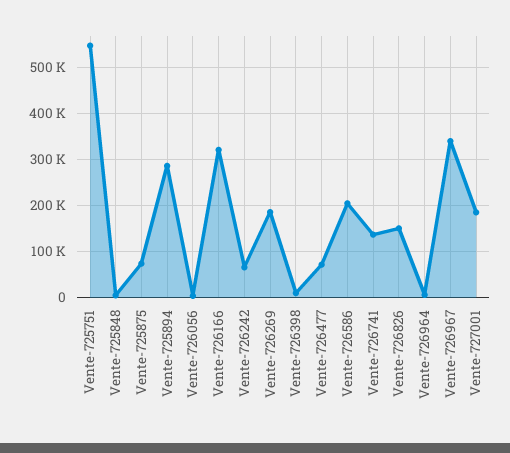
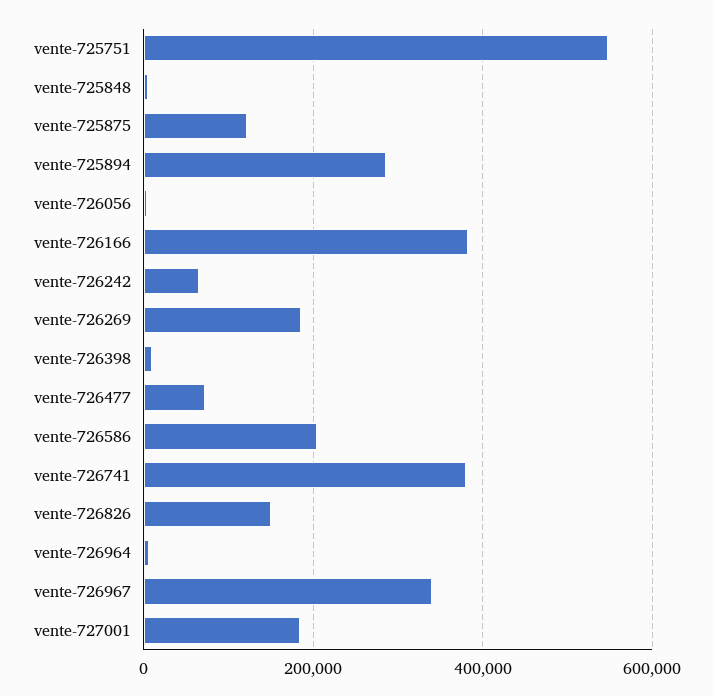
Vente-725875: 80000 -> 120000
Vente-726166: 320000 -> 380000
Vente-726741: 140000 -> 380000

